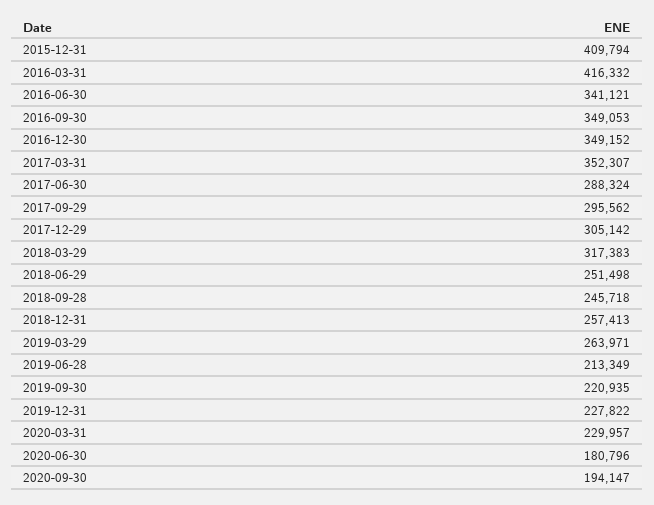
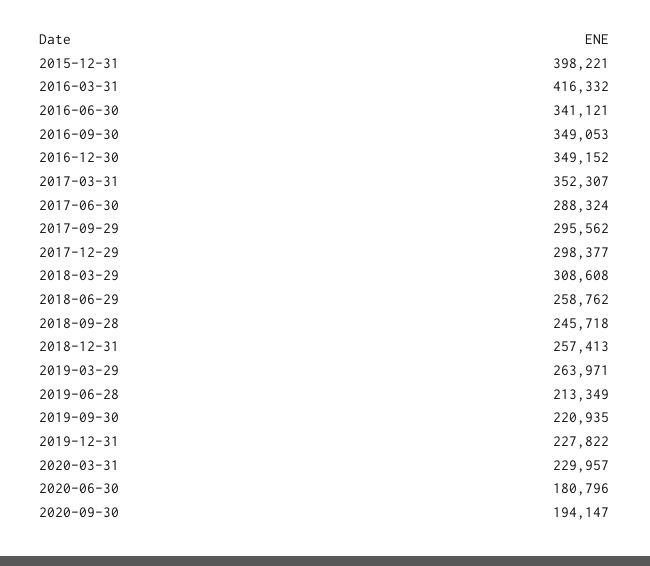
2015-12-31: 409794 -> 398221
2017-12-29: 305142 -> 298377
2018-03-29: 317383 -> 308608
2018-06-29: 251498 -> 258762

